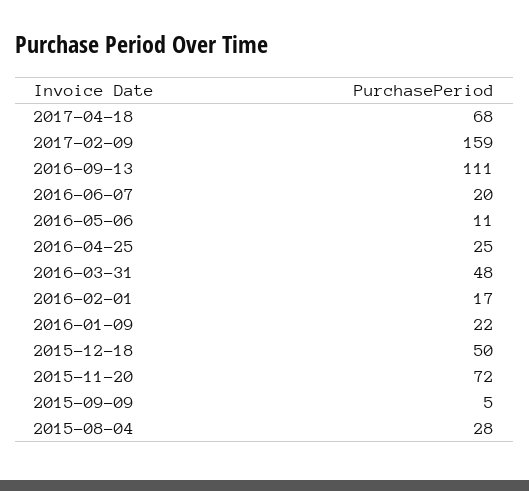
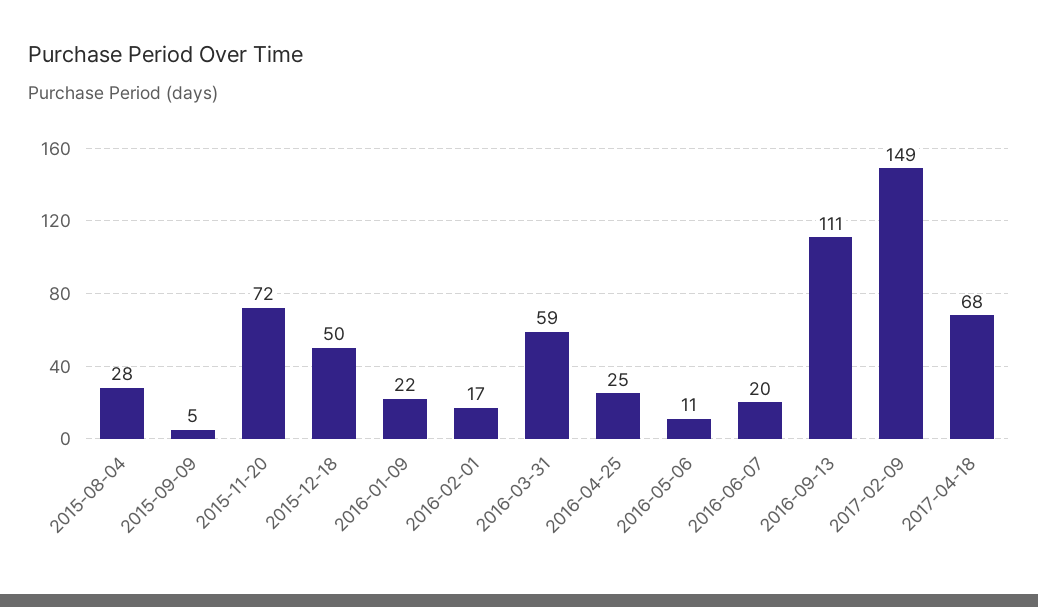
2017-02-09: 159 -> 149
2016-03-31: 48 -> 59

